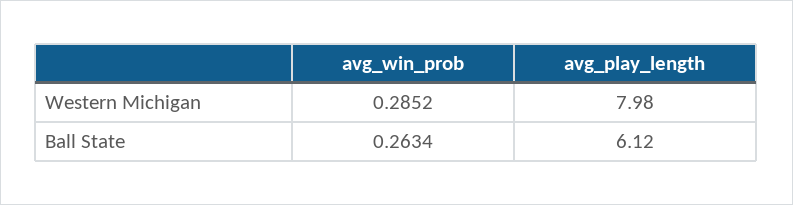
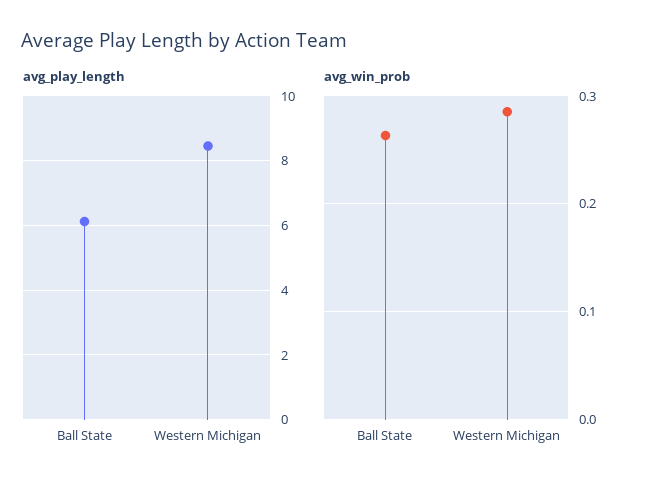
avg_play_length, Western Michigan: 7.98 -> 8.4

